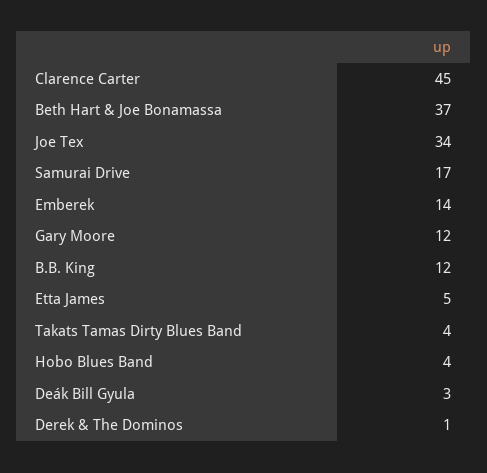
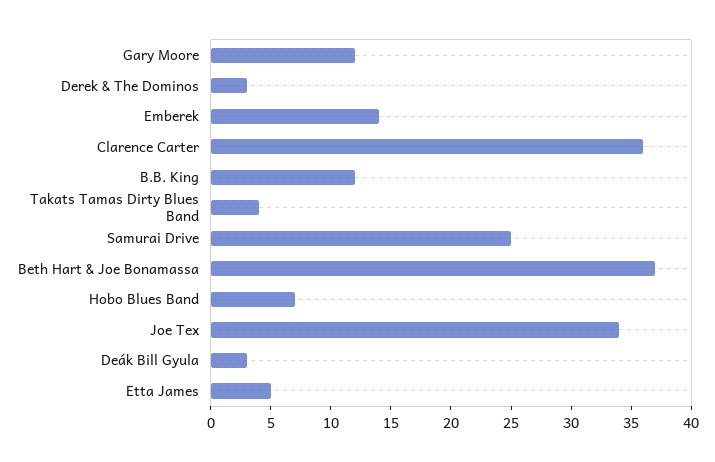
Clarence Carter: 45 -> 36
Samurai Drive: 17 -> 25
Hobo Blues Band: 4 -> 7
Derek & The Dominos: 1 -> 3

